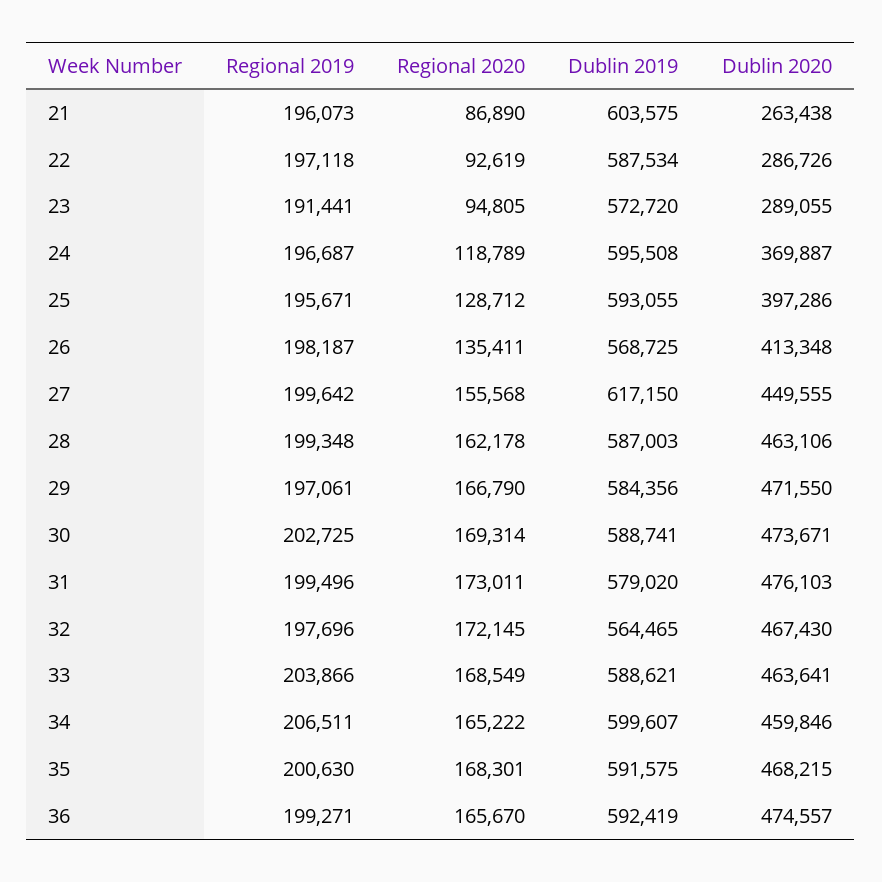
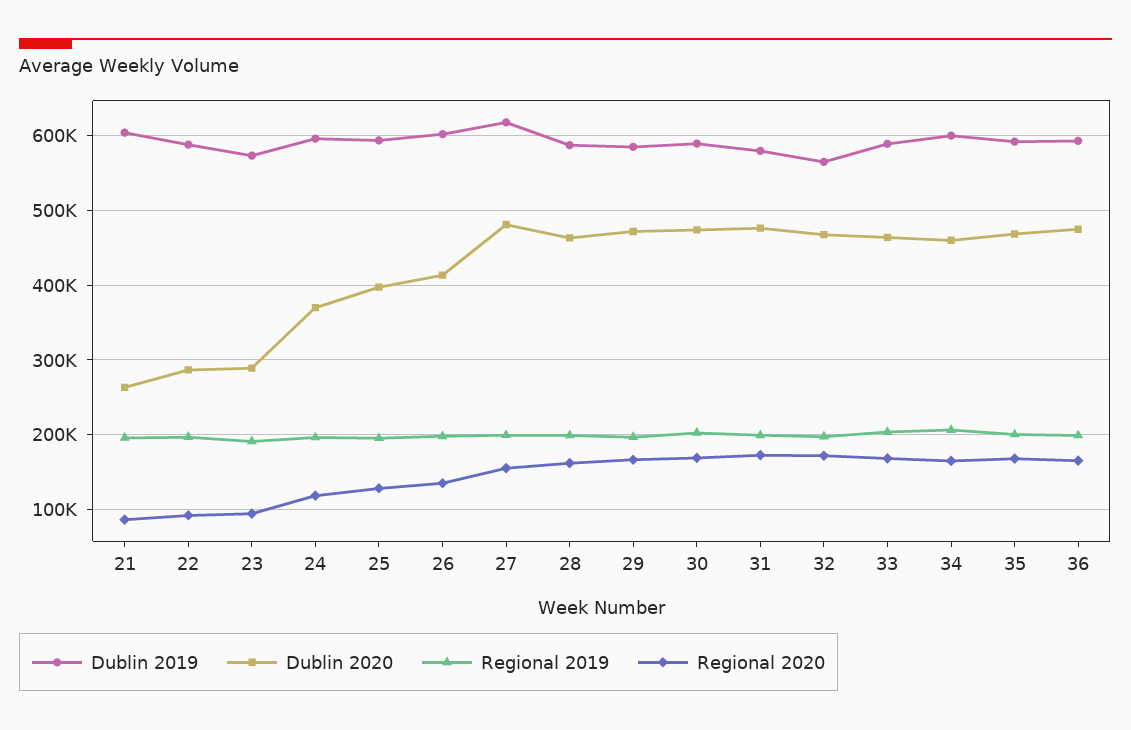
Dublin 2019, 26: 568725 -> 600000
Dublin 2020, 27: 449555 -> 480000

